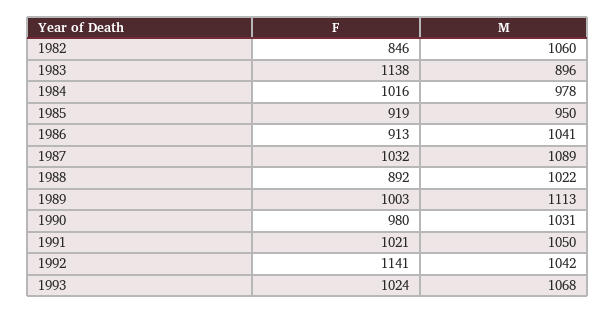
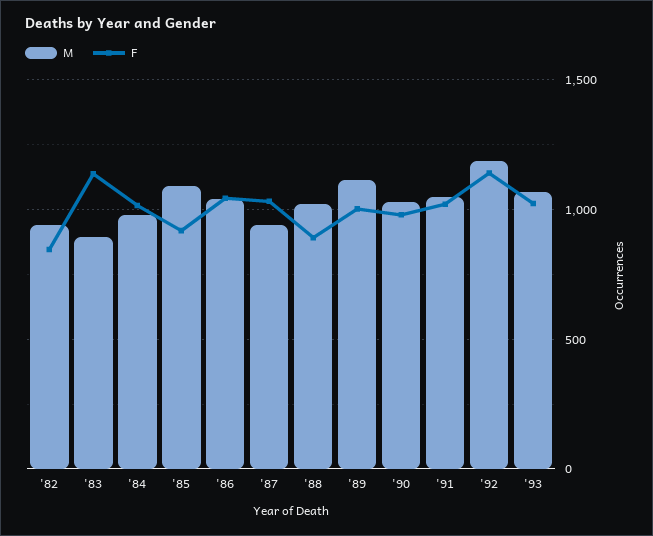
M, 1982: 1060 -> 950
M, 1985: 950 -> 1100
F, 1986: 913 -> 1050
M, 1987: 1089 -> 950
M, 1992: 1042 -> 1200

